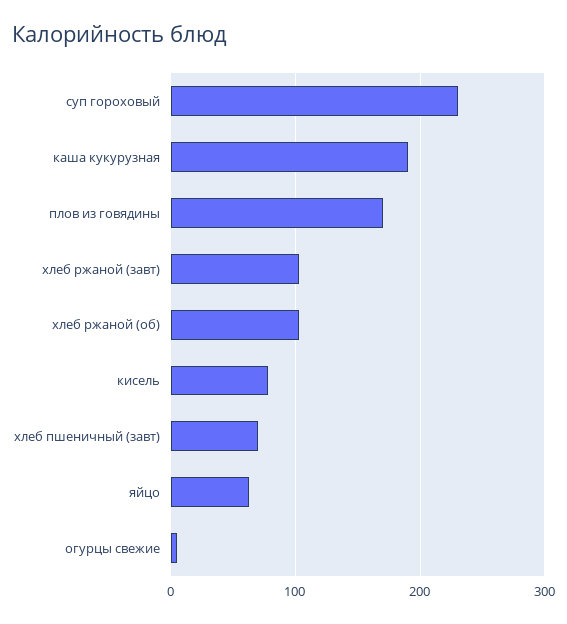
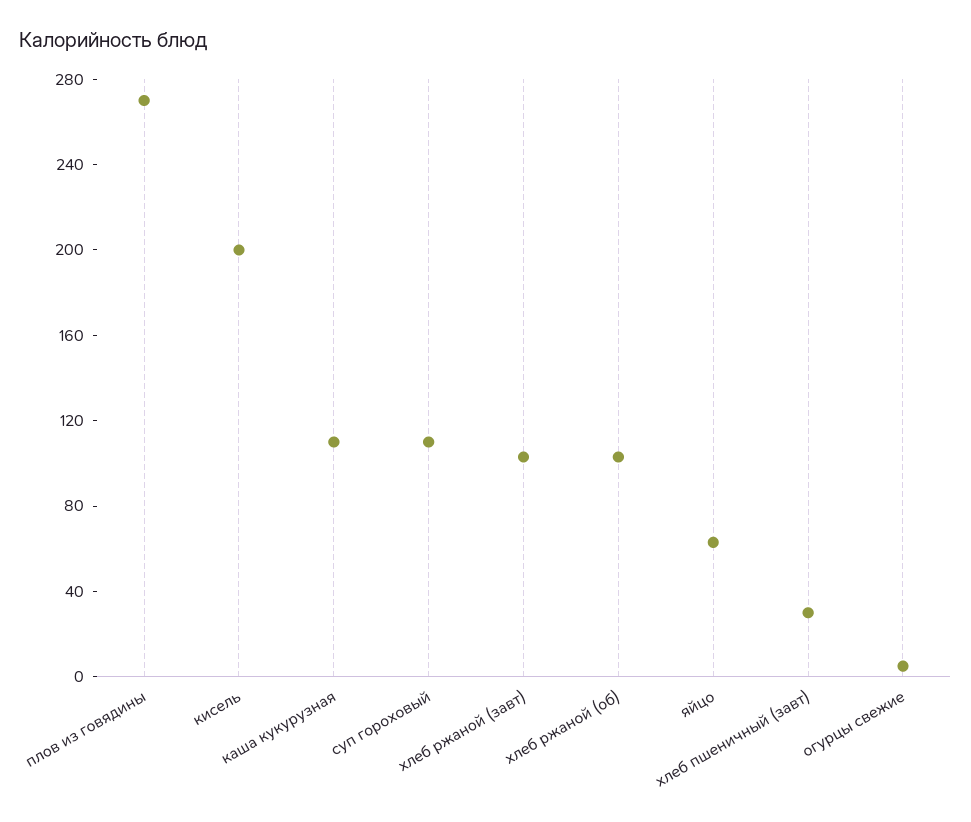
суп гороховый: 230 -> 110
каша кукурузная: 190 -> 110
плов из говядины: 170 -> 270
кисель: 80 -> 200
хлеб пшеничный (завт): 70 -> 30

